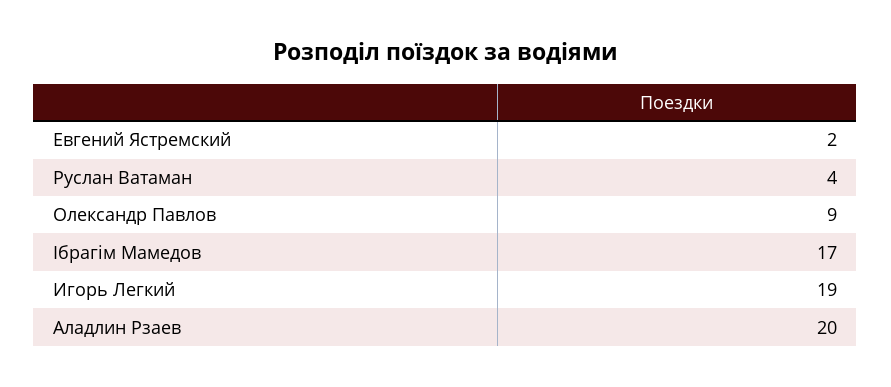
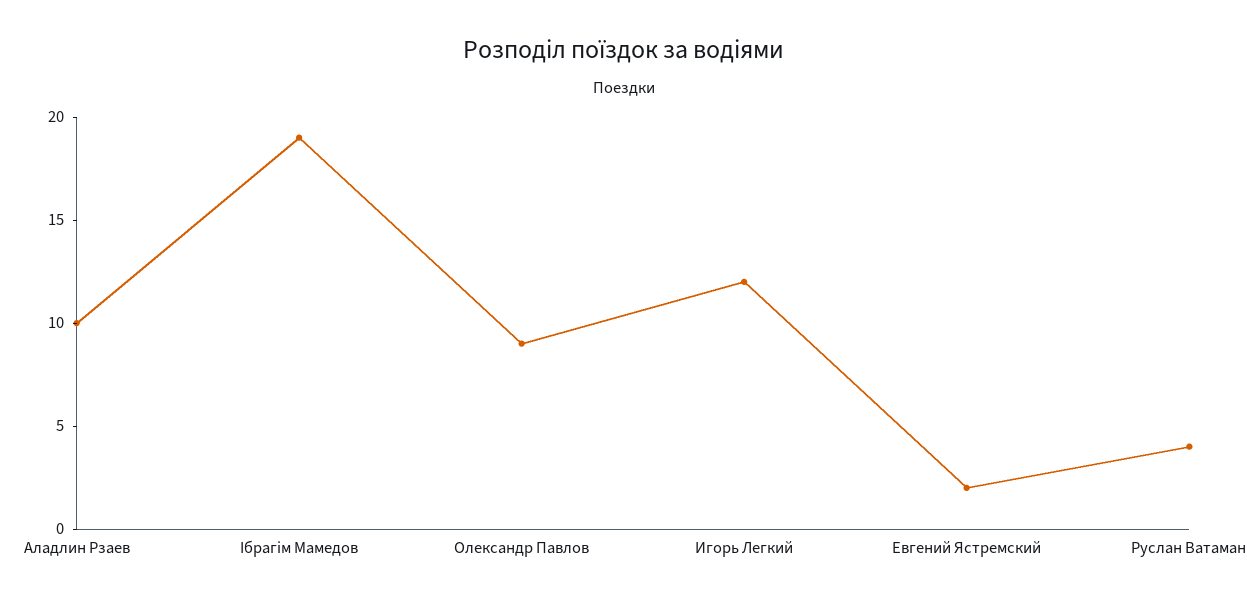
Ібрагім Мамедов: 17 -> 19
Игорь Легкий: 19 -> 12
Аладлин Рзаев: 20 -> 10

